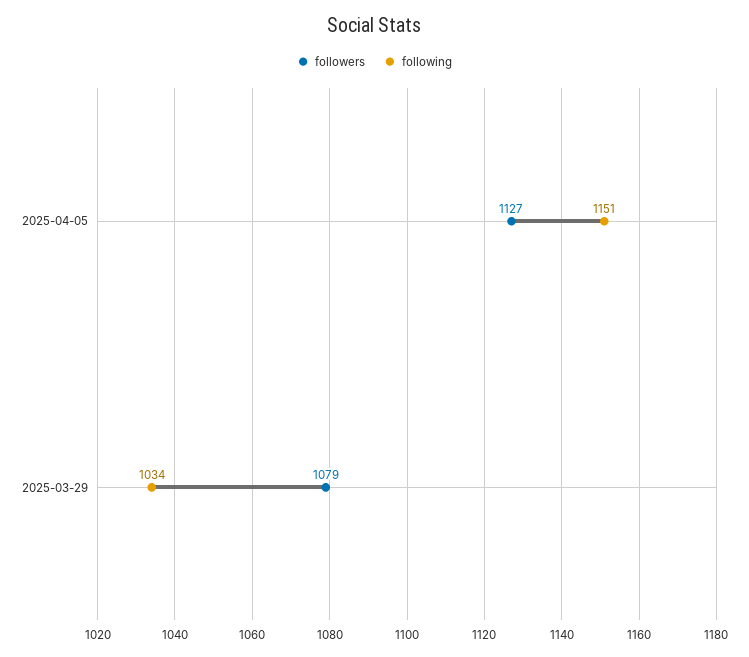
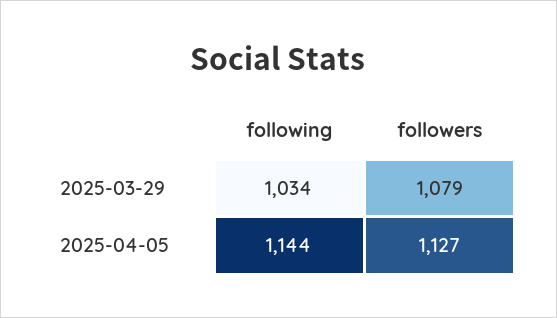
following, 2025-04-05: 1151 -> 1144

